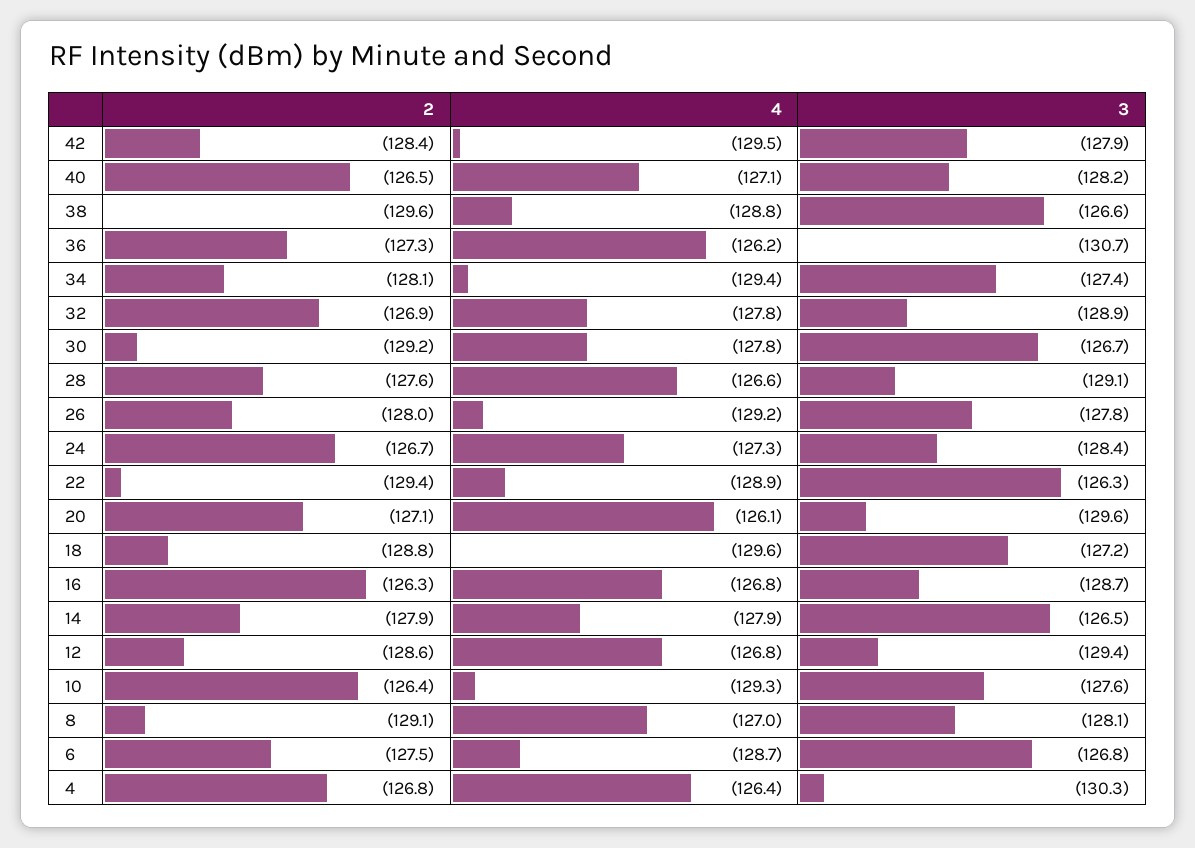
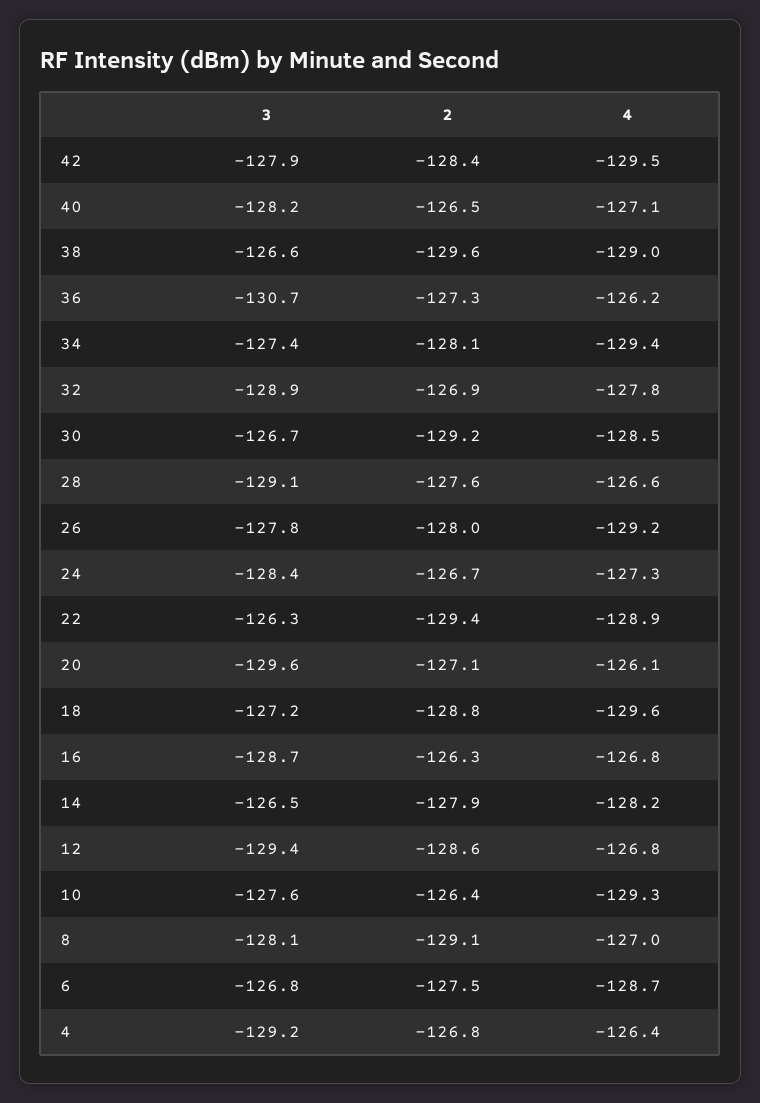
4, 38: -128.8 -> -129
4, 30: -127.8 -> -128.5
4, 14: -127.9 -> -128.2
3, 4: -130.3 -> -129.2

